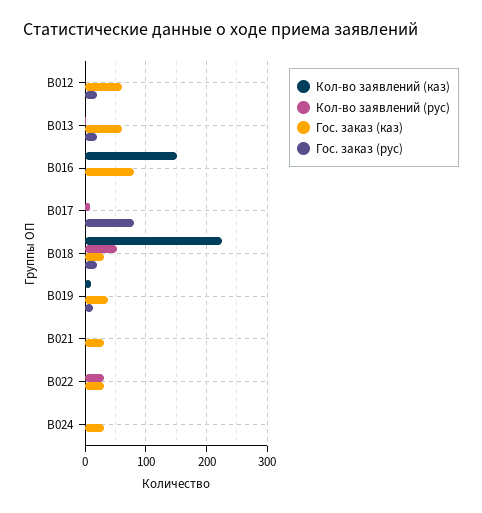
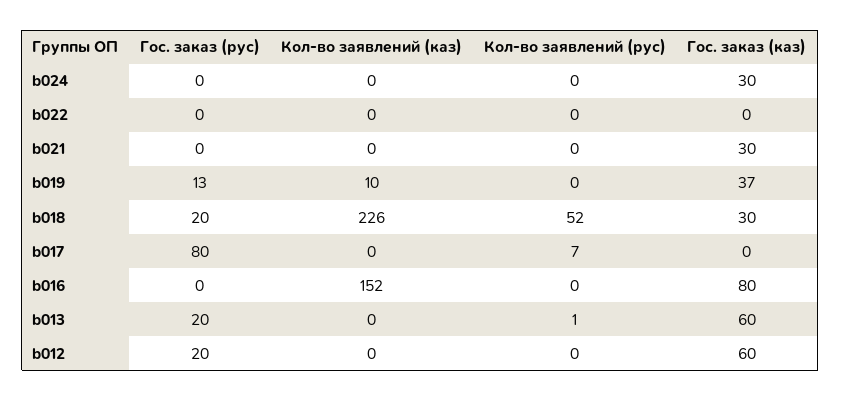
Кол-во заявлений (рус), B022: 30 -> 0
Гос. заказ (каз), B022: 30 -> 0

